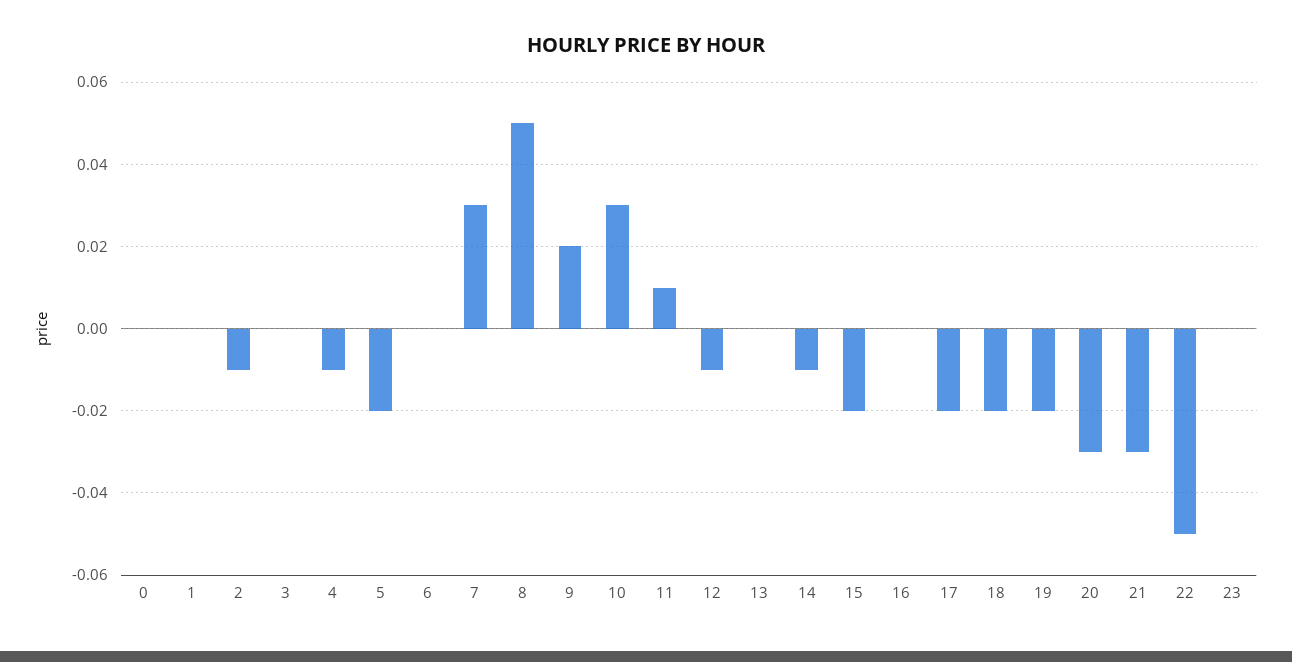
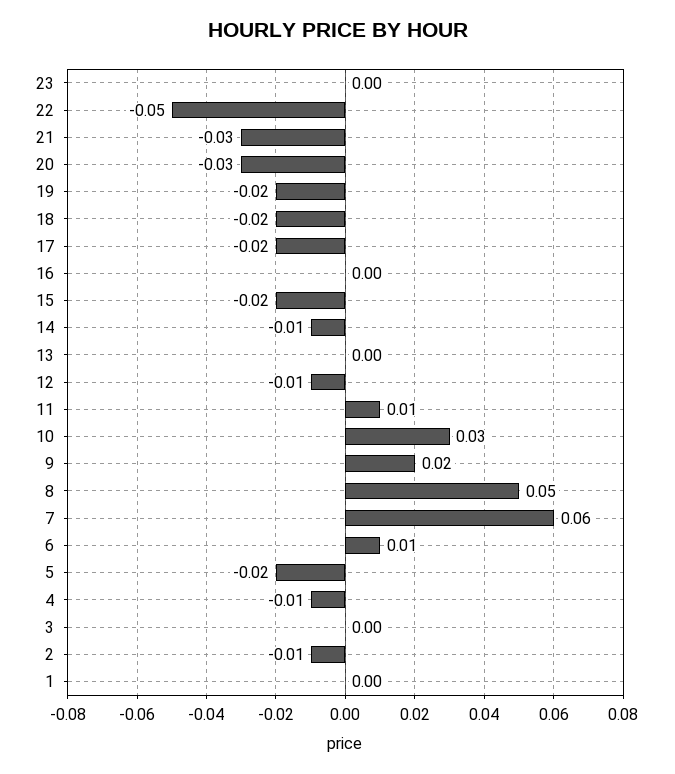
0: 0 -> none
6: 0 -> 0.01
7: 0.03 -> 0.06

